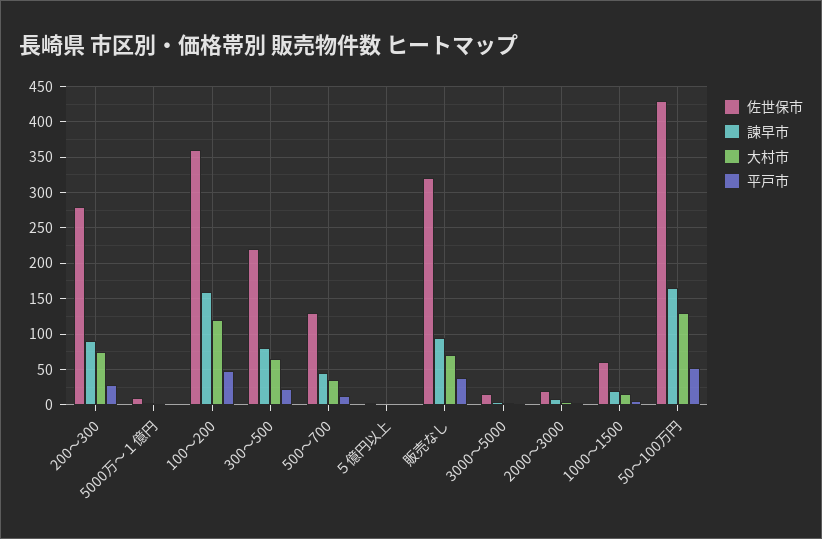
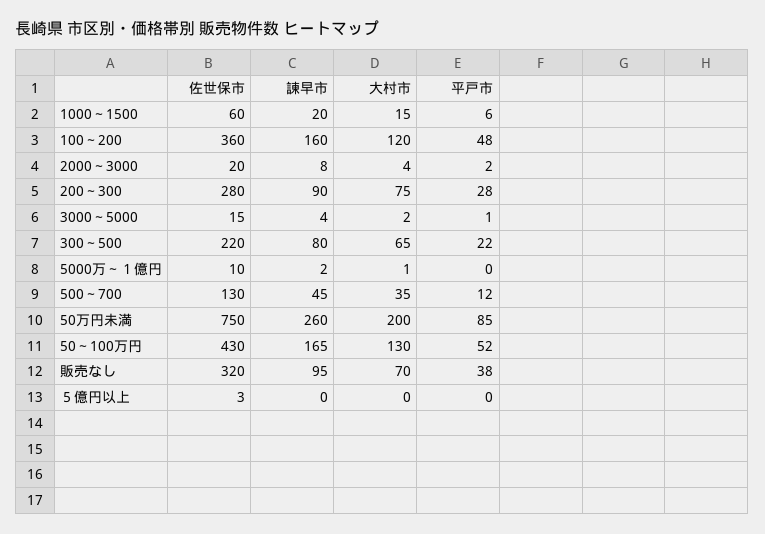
佐世保市, 50万円未満: none -> 750
諫早市, 50万円未満: none -> 260
大村市, 50万円未満: none -> 200
平戸市, 50万円未満: none -> 85

